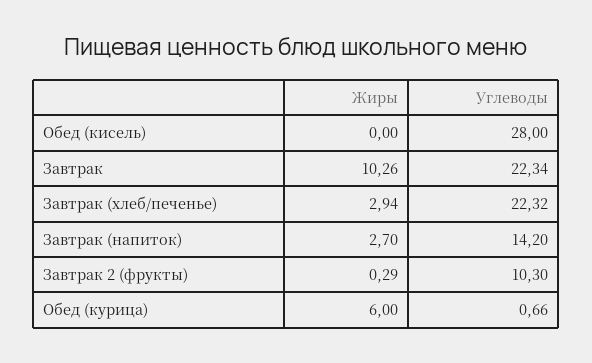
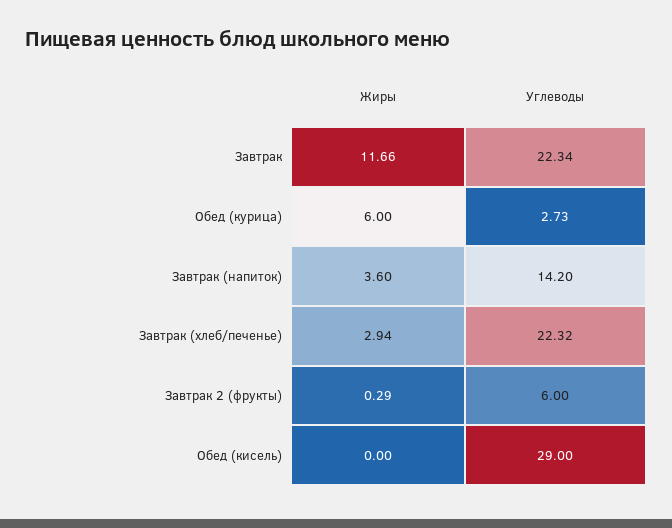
Углеводы, Обед (кисель): 28 -> 29
Жиры, Завтрак: 10.26 -> 11.66
Жиры, Завтрак (напиток): 2.7 -> 3.6
Углеводы, Завтрак 2 (фрукты): 10.3 -> 6
Углеводы, Обед (курица): 0.66 -> 2.73

